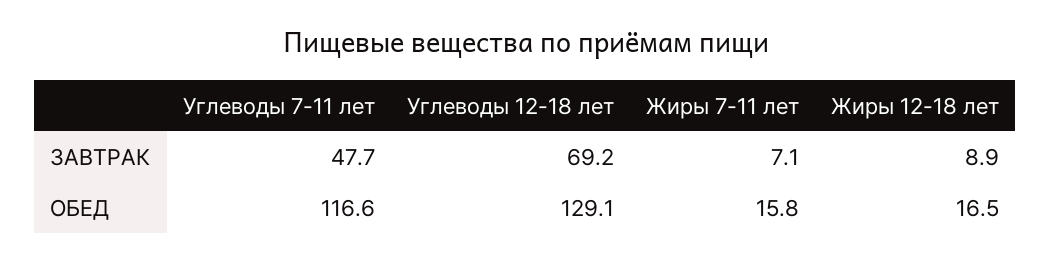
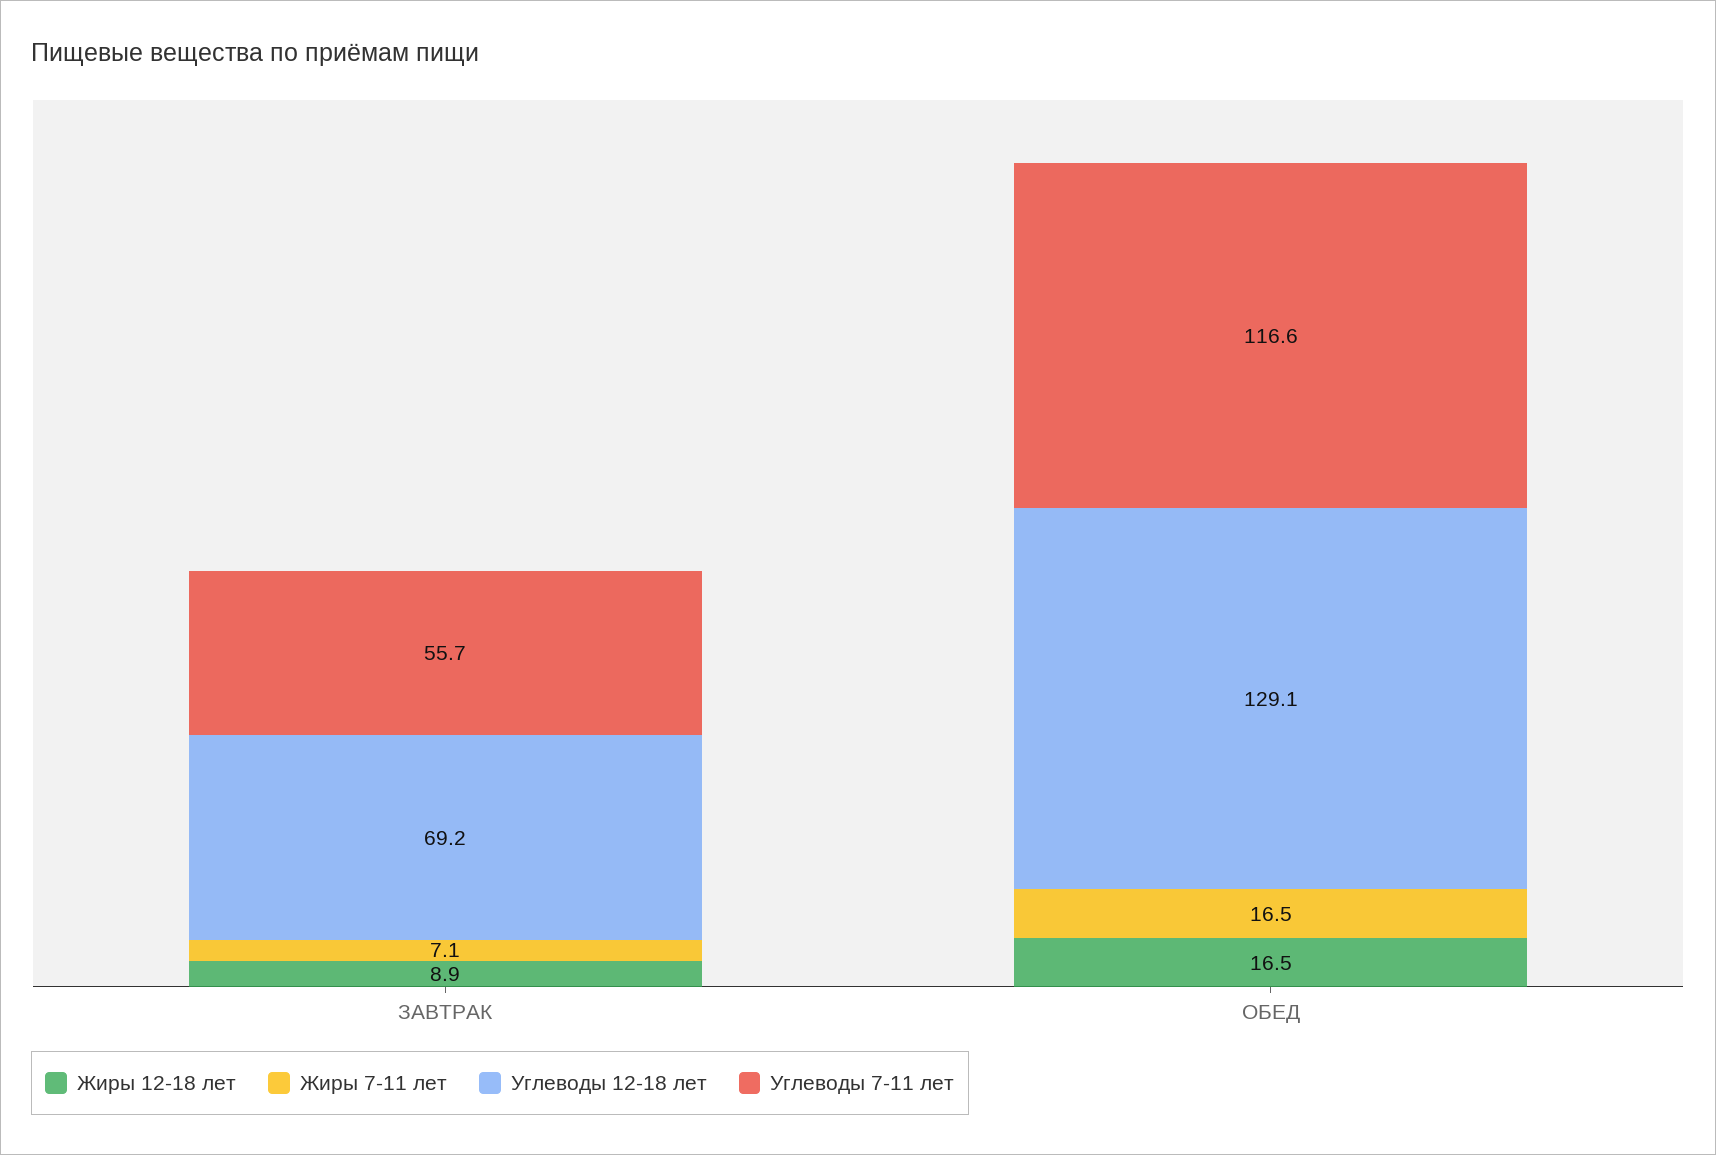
Углеводы 7-11 лет, ЗАВТРАК: 47.7 -> 55.7
Жиры 7-11 лет, ОБЕД: 15.8 -> 16.5

